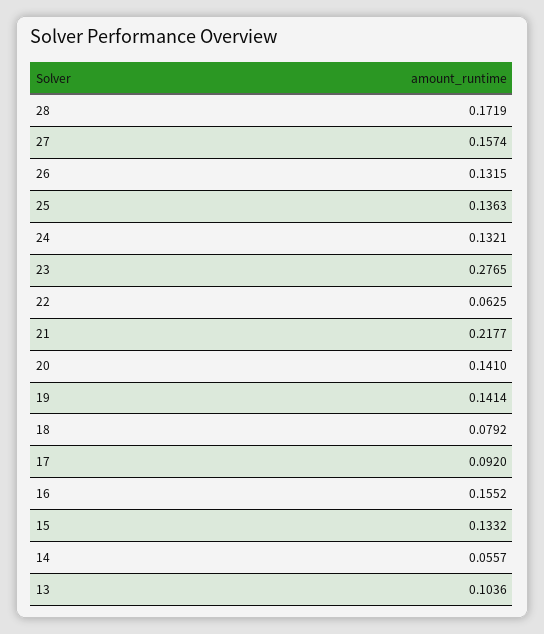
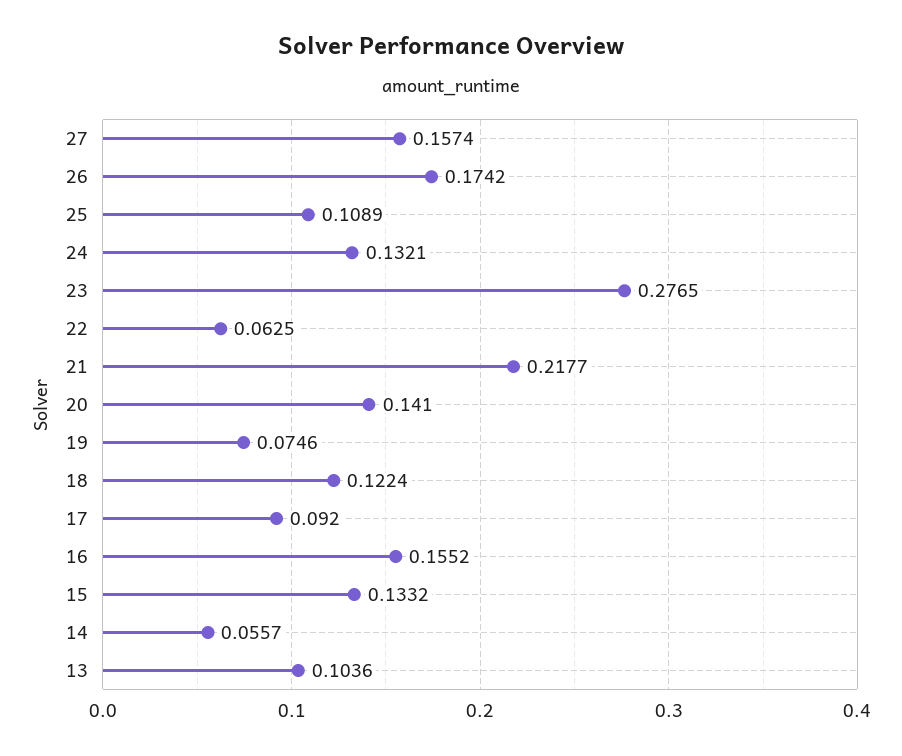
28: 0.1719 -> none
26: 0.1315 -> 0.1742
25: 0.1363 -> 0.1089
19: 0.1414 -> 0.0746
18: 0.0792 -> 0.1224

